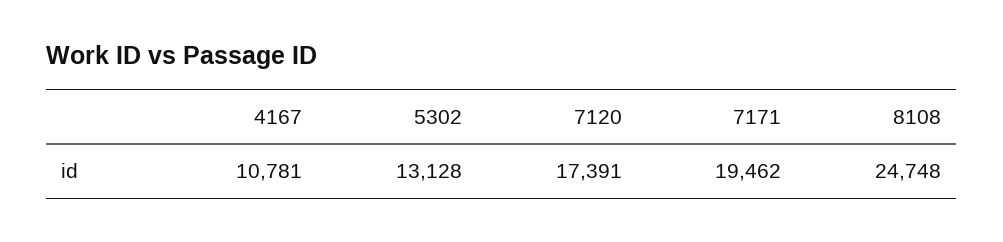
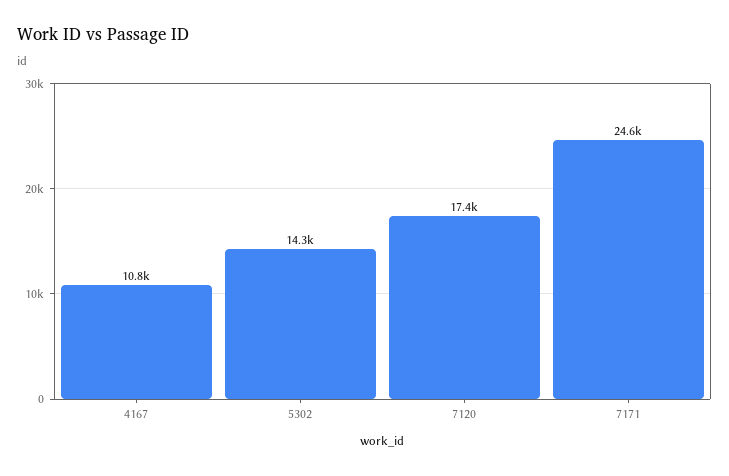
5302: 13128 -> 14300
7171: 19462 -> 24600
8108: 24748 -> none

